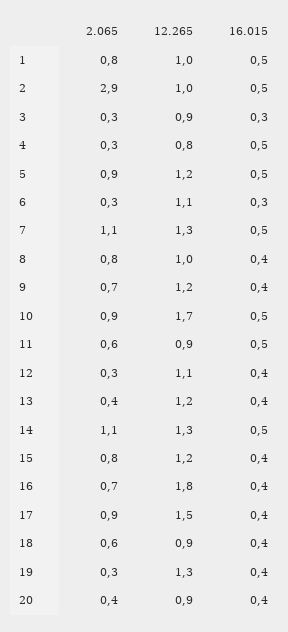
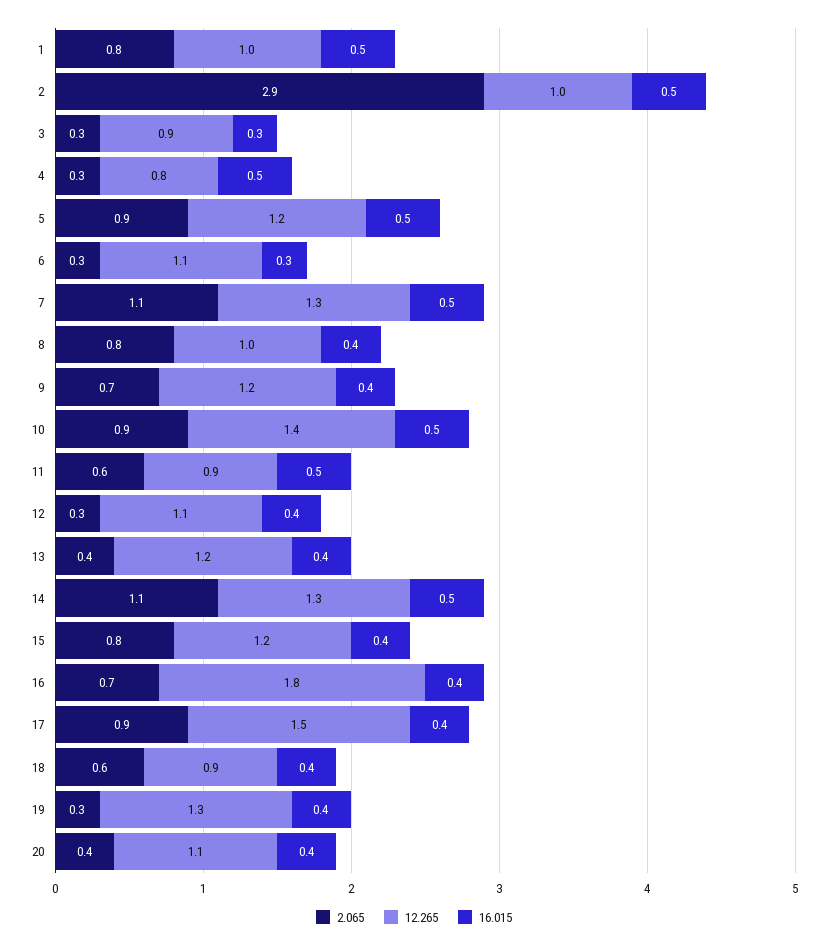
12.265, 10: 1.7 -> 1.4
12.265, 20: 0.9 -> 1.1

